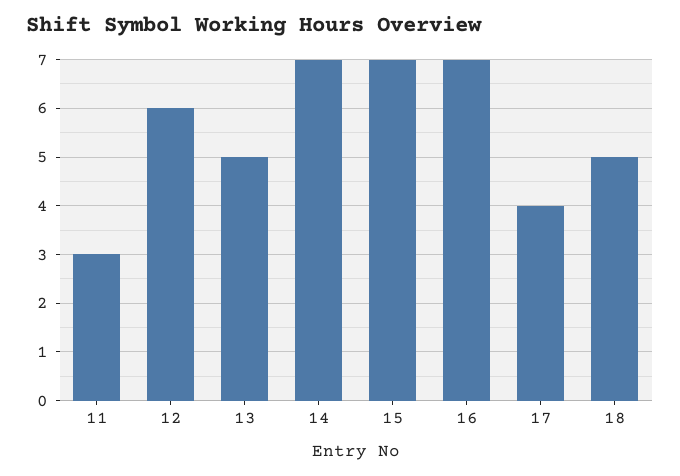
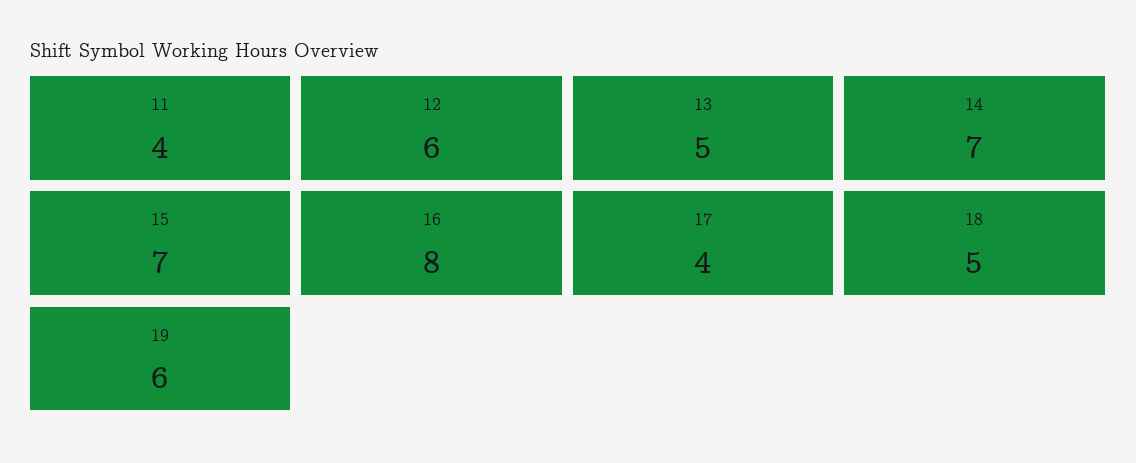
11: 3 -> 4
16: 7 -> 8
19: none -> 6

